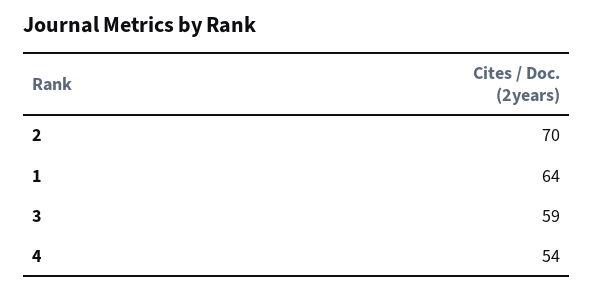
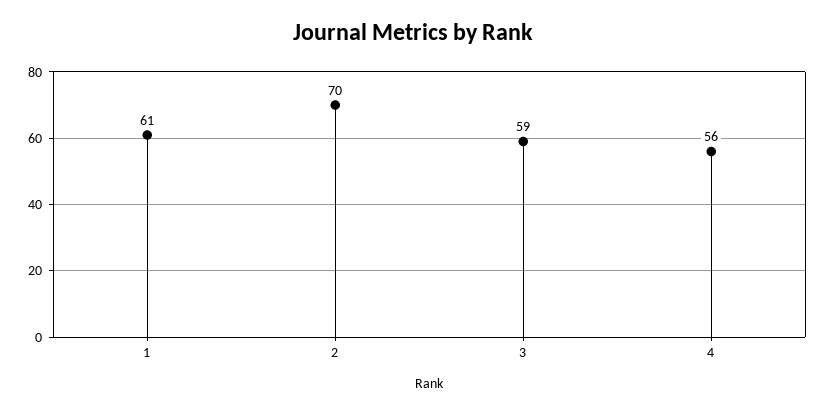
1: 64 -> 61
4: 54 -> 56

